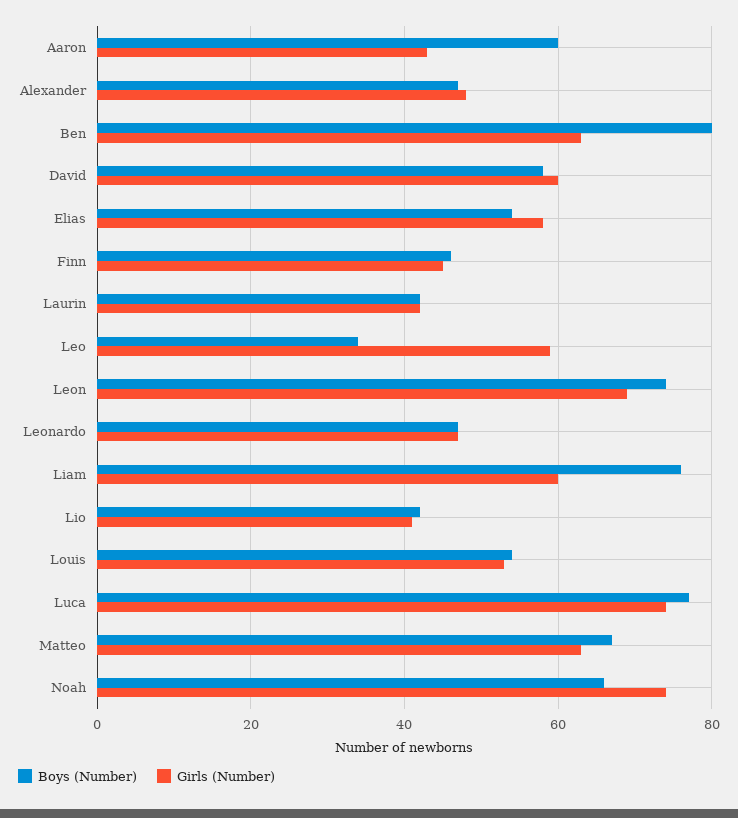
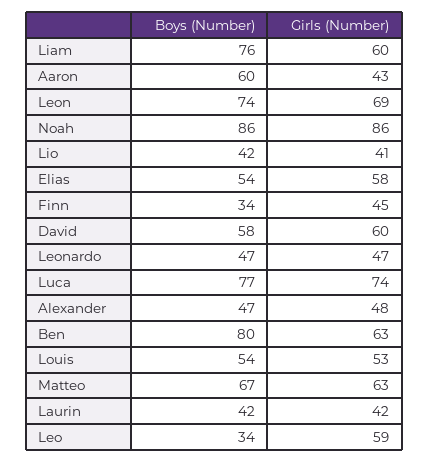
Boys (Number), Finn: 45 -> 34
Boys (Number), Noah: 65 -> 86
Girls (Number), Noah: 75 -> 86

